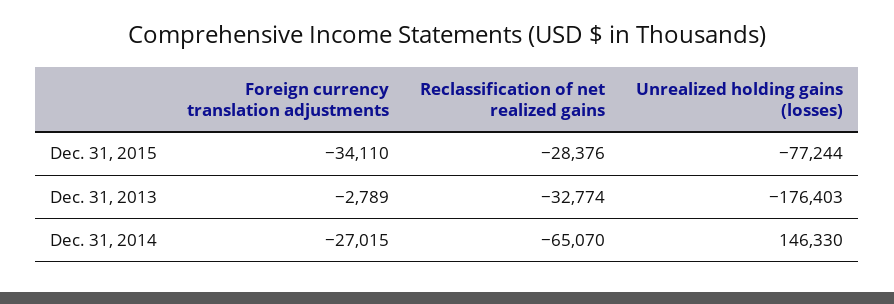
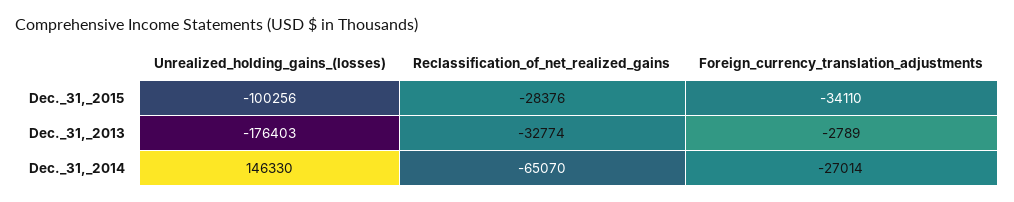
Unrealized holding gains (losses), Dec. 31, 2015: -77244 -> -100256
Foreign currency translation adjustments, Dec. 31, 2014: -27015 -> -27014

